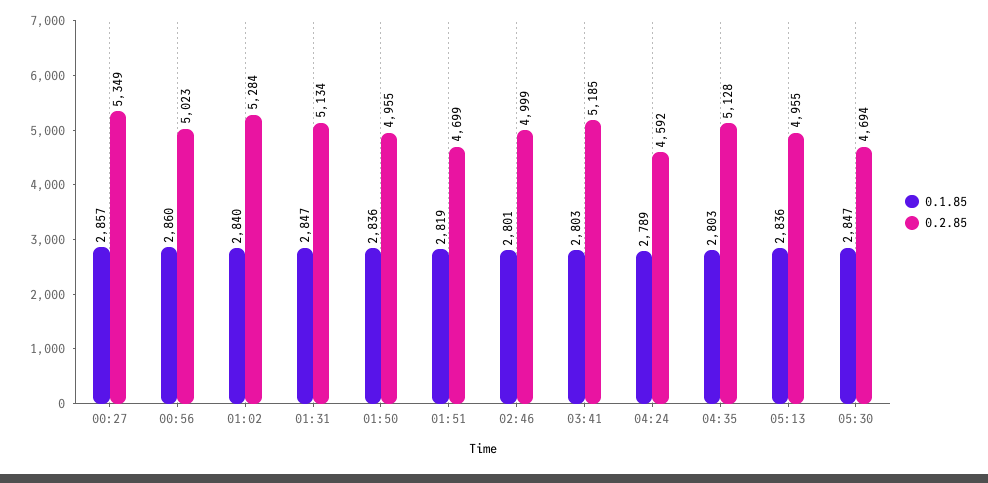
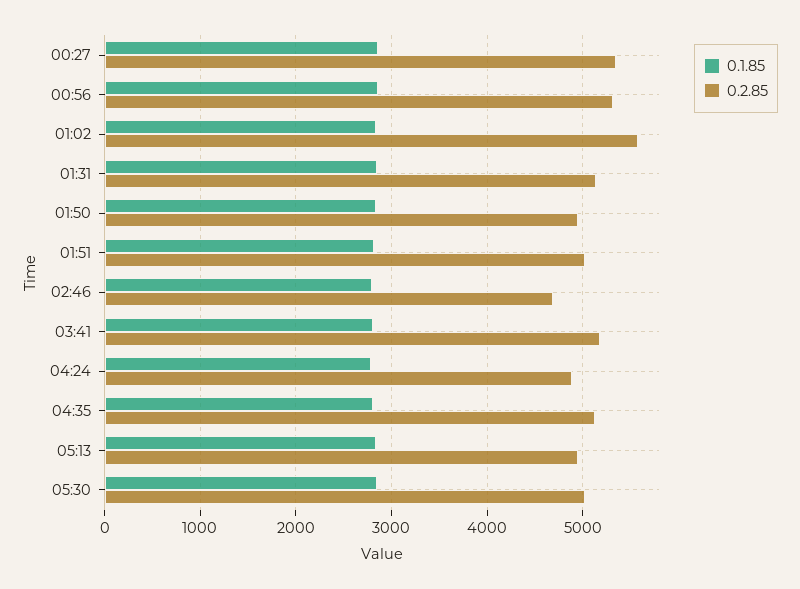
0.2.85, 00:56: 5023 -> 5300
0.2.85, 01:02: 5284 -> 5600
0.2.85, 01:51: 4699 -> 5000
0.2.85, 02:46: 4999 -> 4700
0.2.85, 04:24: 4592 -> 4900
0.2.85, 05:30: 4694 -> 5000

